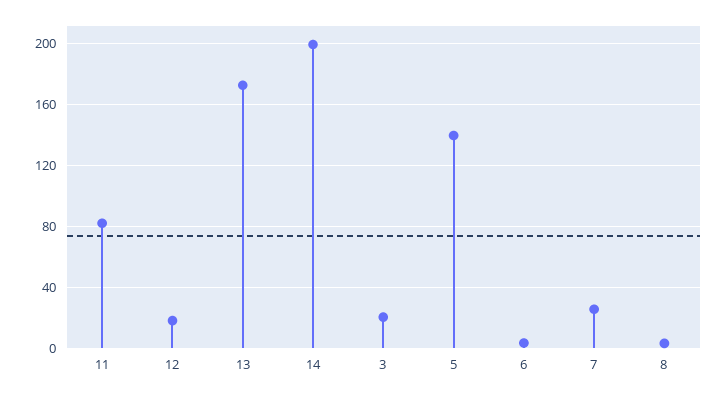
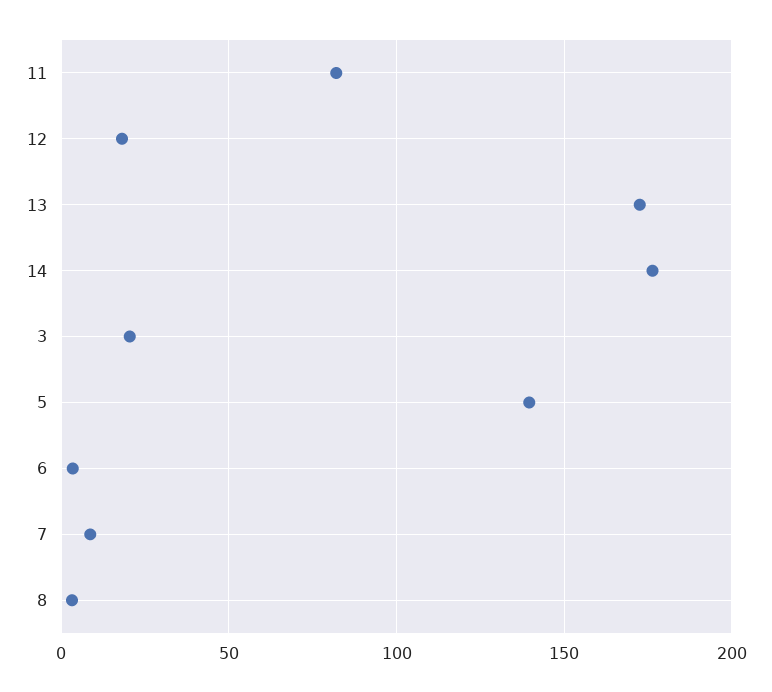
14: 200 -> 175
7: 25 -> 10

